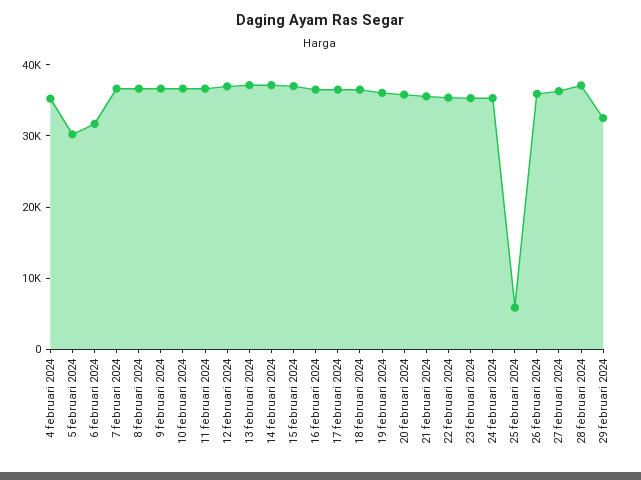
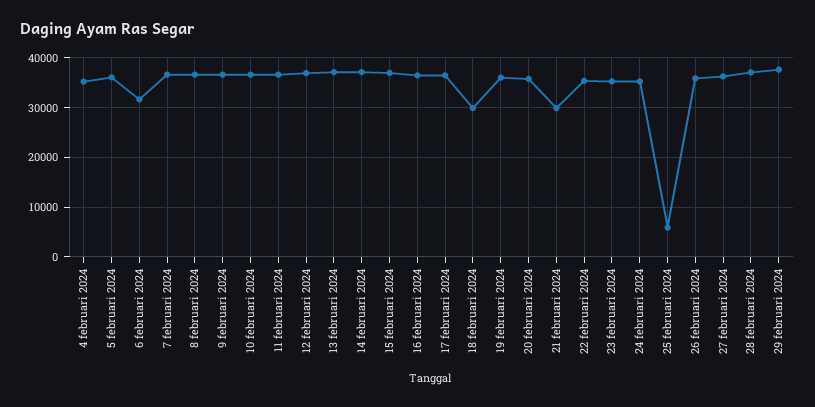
5 februari 2024: 30000 -> 36000
18 februari 2024: 36000 -> 30000
21 februari 2024: 36000 -> 30000
29 februari 2024: 32000 -> 38000

